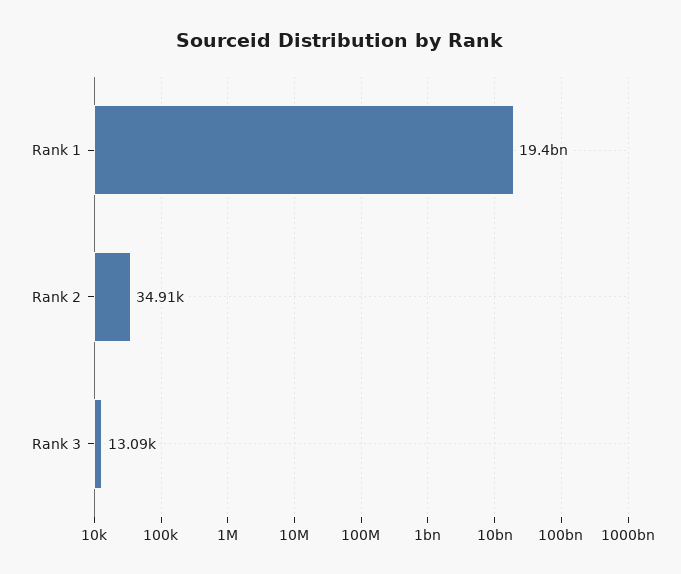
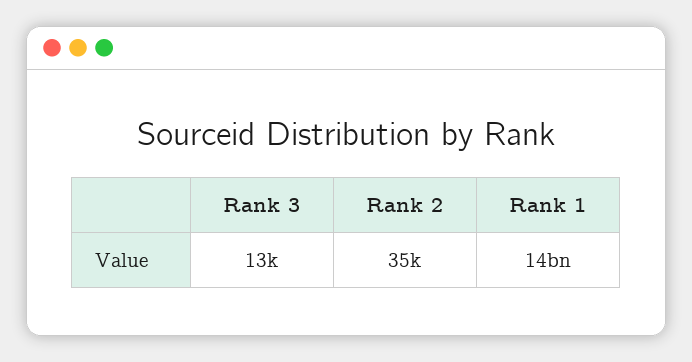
Rank 1: 19400000000 -> 14000000000

